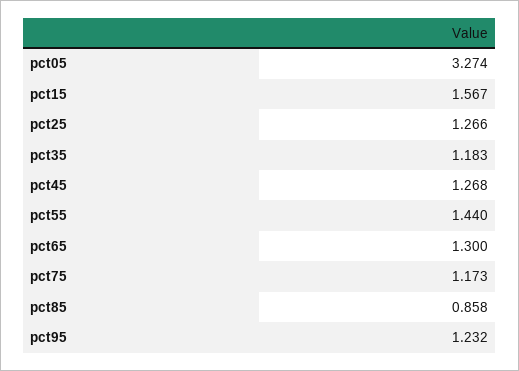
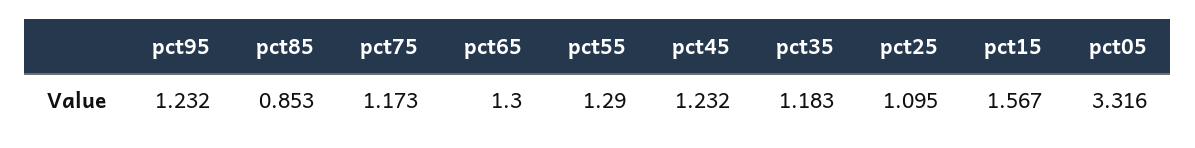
pct05: 3.274 -> 3.316
pct25: 1.266 -> 1.095
pct45: 1.268 -> 1.232
pct55: 1.44 -> 1.29
pct85: 0.858 -> 0.853

